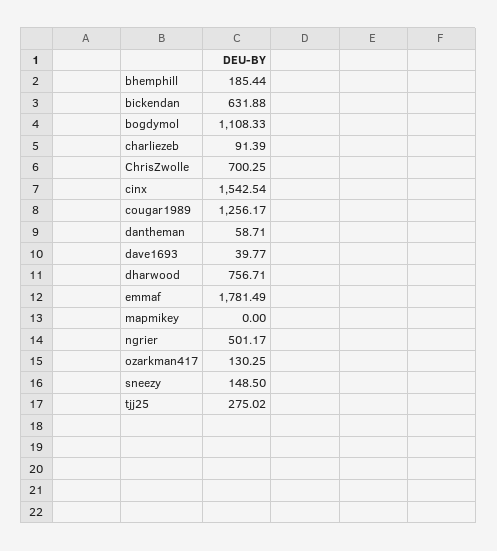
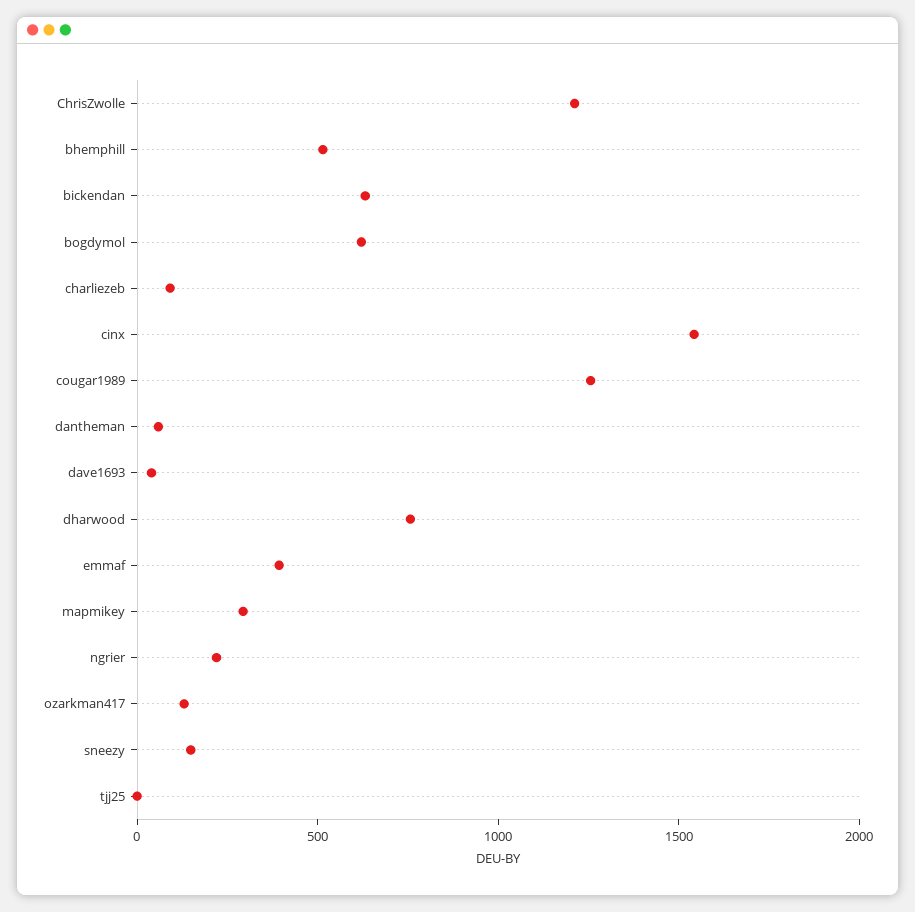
bhemphill: 185.44 -> 500
bogdymol: 1108.33 -> 600
ChrisZwolle: 700.25 -> 1200
emmaf: 1781.49 -> 400
mapmikey: 0 -> 300
ngrier: 501.17 -> 200
tjj25: 275.02 -> 0

